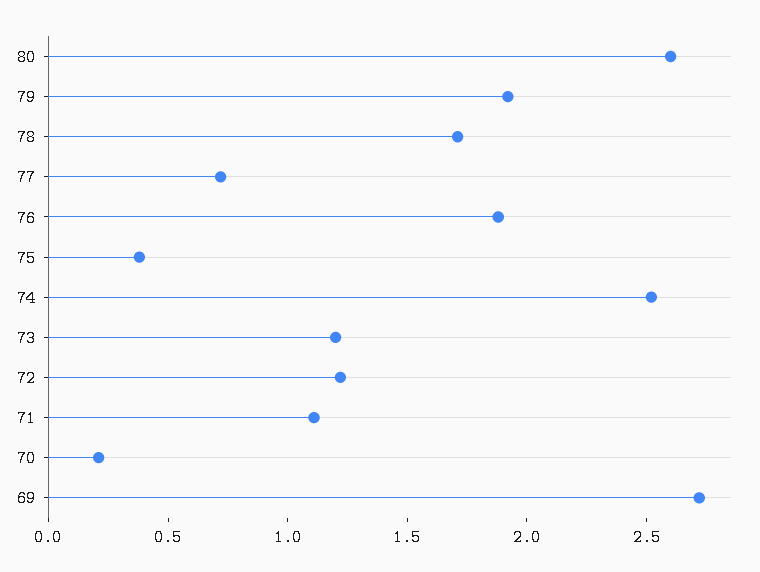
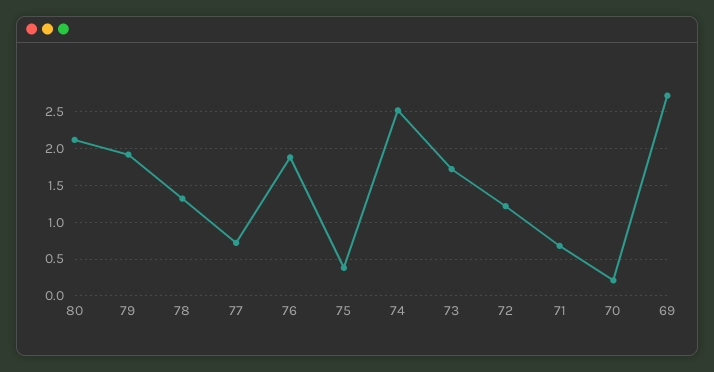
80: 2.6 -> 2.1
78: 1.7 -> 1.3
73: 1.2 -> 1.7
71: 1.1 -> 0.7

